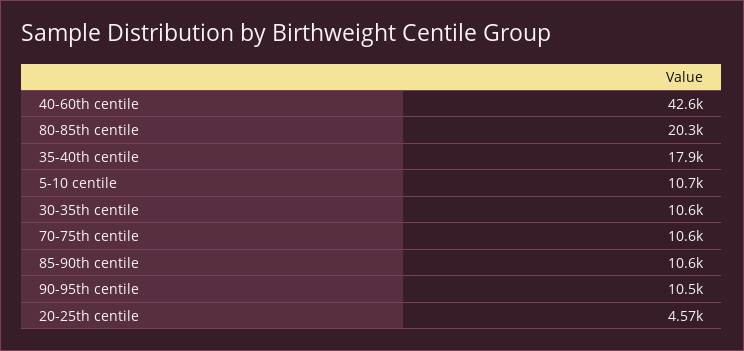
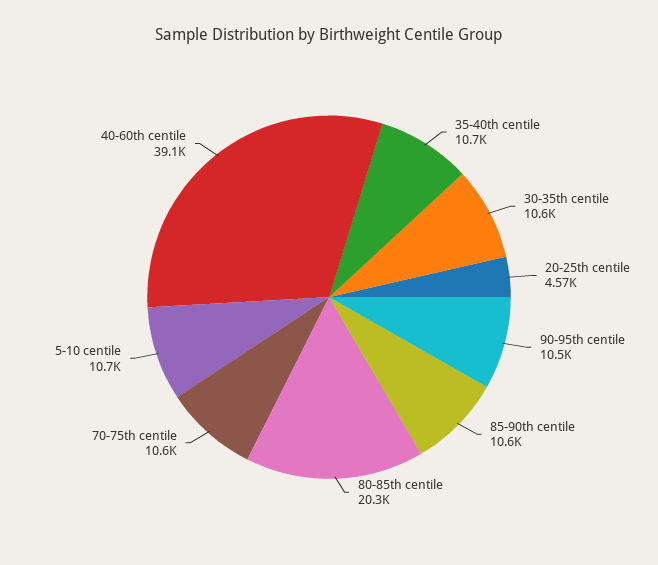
40-60th centile: 42600 -> 39100
35-40th centile: 17900 -> 10700

